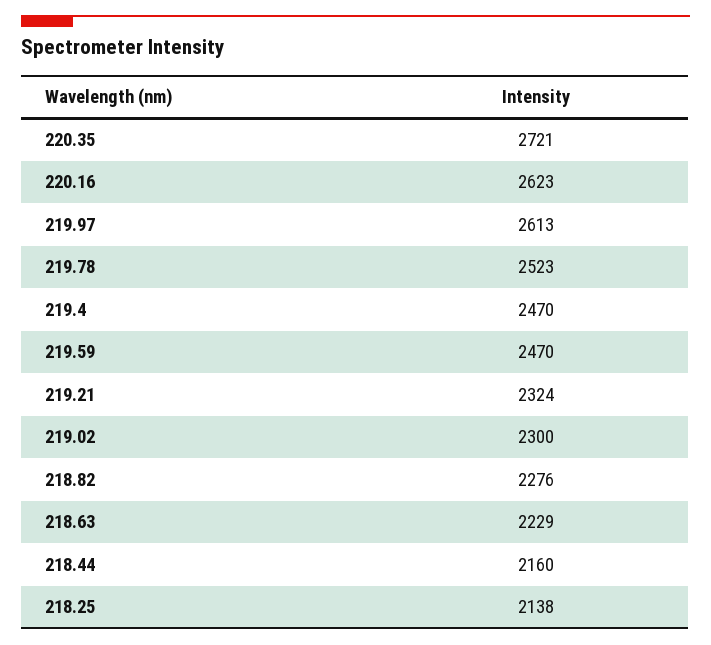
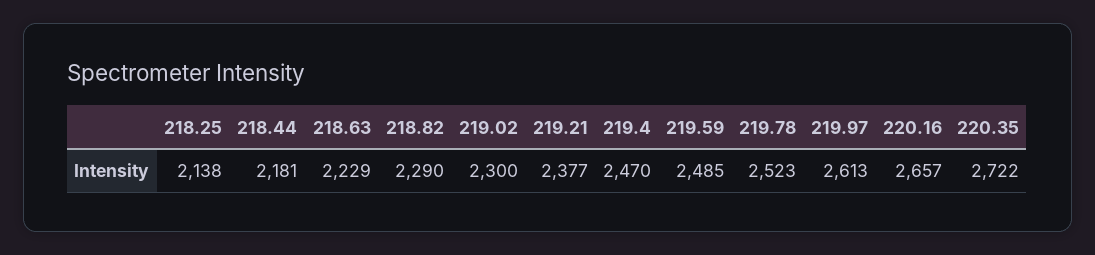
220.35: 2721 -> 2722
220.16: 2623 -> 2657
219.59: 2470 -> 2485
219.21: 2324 -> 2377
218.82: 2276 -> 2290
218.44: 2160 -> 2181

